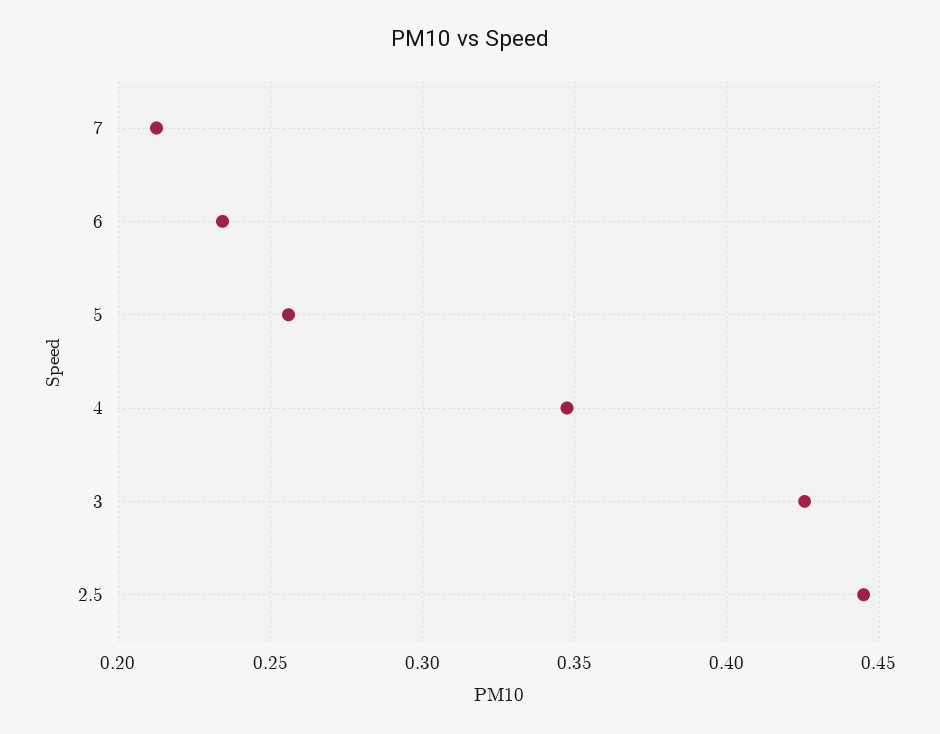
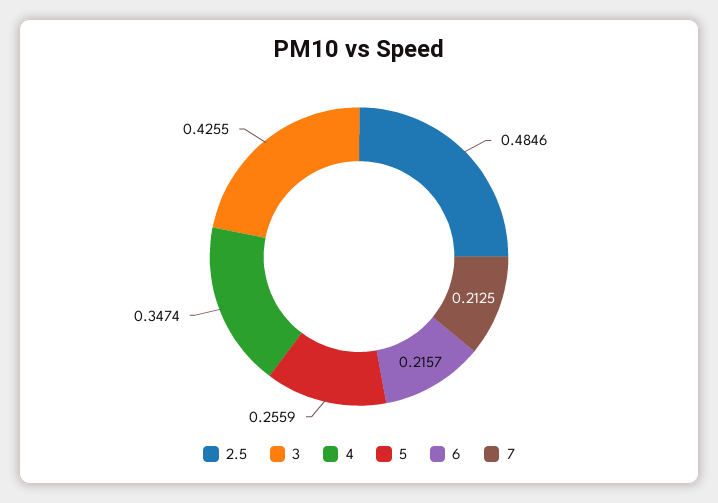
6: 0.235 -> 0.2157
2.5: 0.445 -> 0.4846

